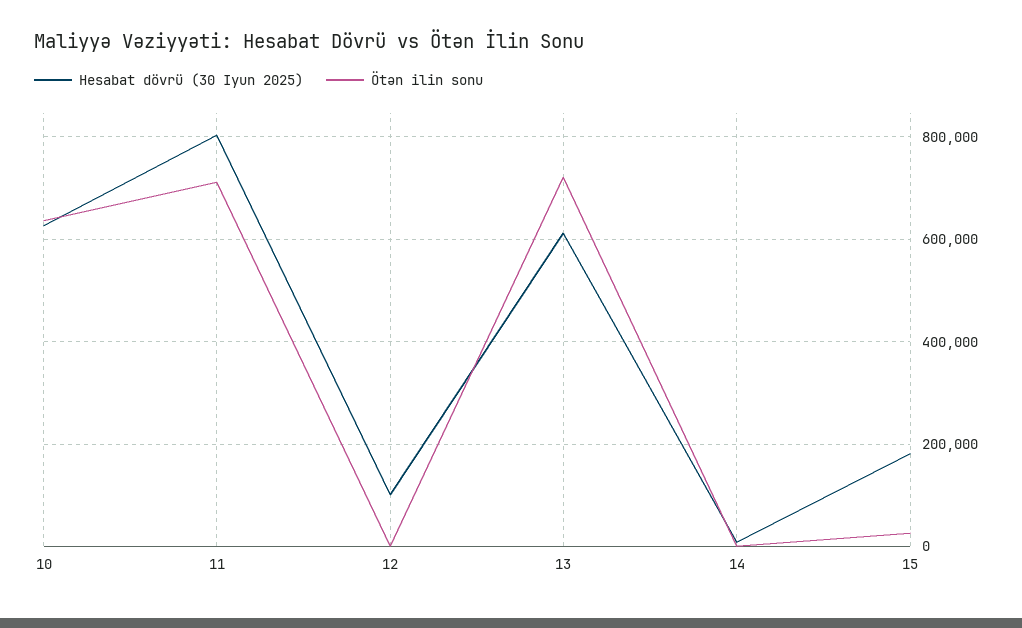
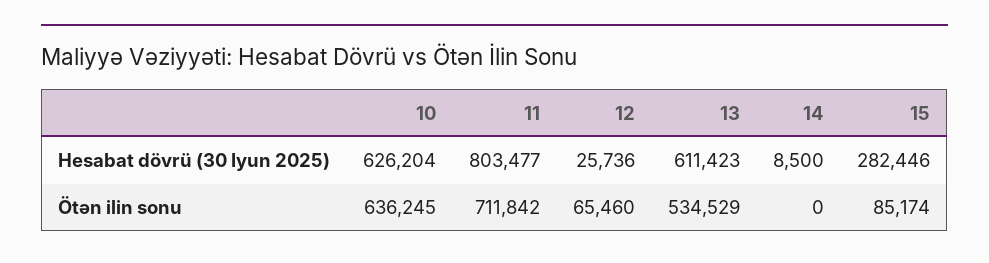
Hesabat dövrü (30 Iyun 2025), 12: 100000 -> 25736
Ötən ilin sonu, 12: 0 -> 65460
Ötən ilin sonu, 13: 720000 -> 534529
Hesabat dövrü (30 Iyun 2025), 15: 180000 -> 282446
Ötən ilin sonu, 15: 20000 -> 85174

